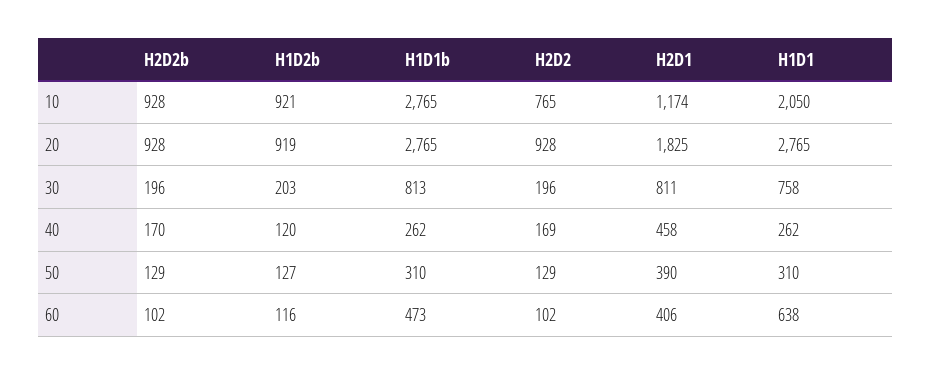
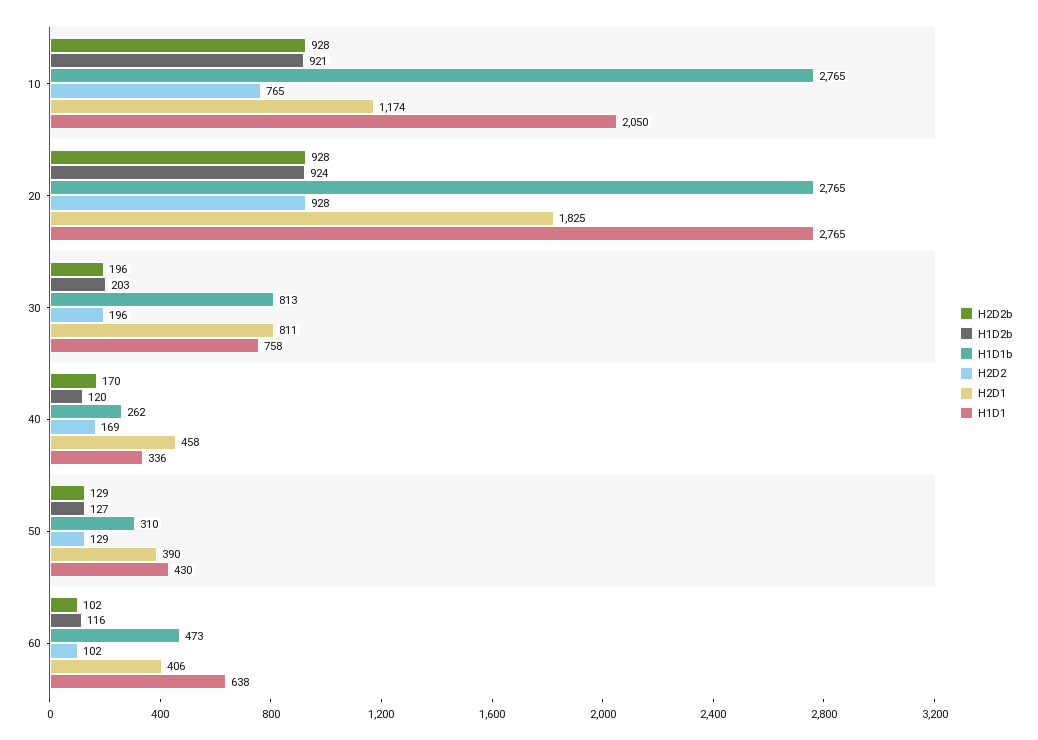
H1D2b, 20: 919 -> 924
H1D1, 40: 262 -> 336
H1D1, 50: 310 -> 430

